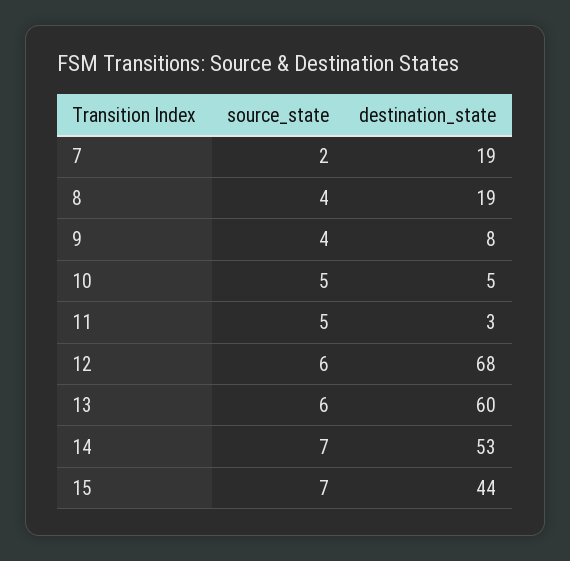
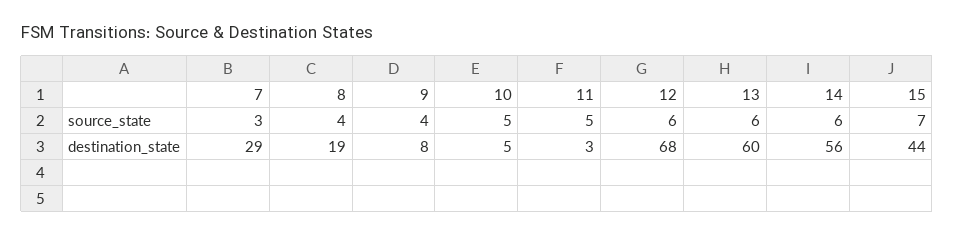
source_state, 7: 2 -> 3
destination_state, 7: 19 -> 29
source_state, 14: 7 -> 6
destination_state, 14: 53 -> 56

